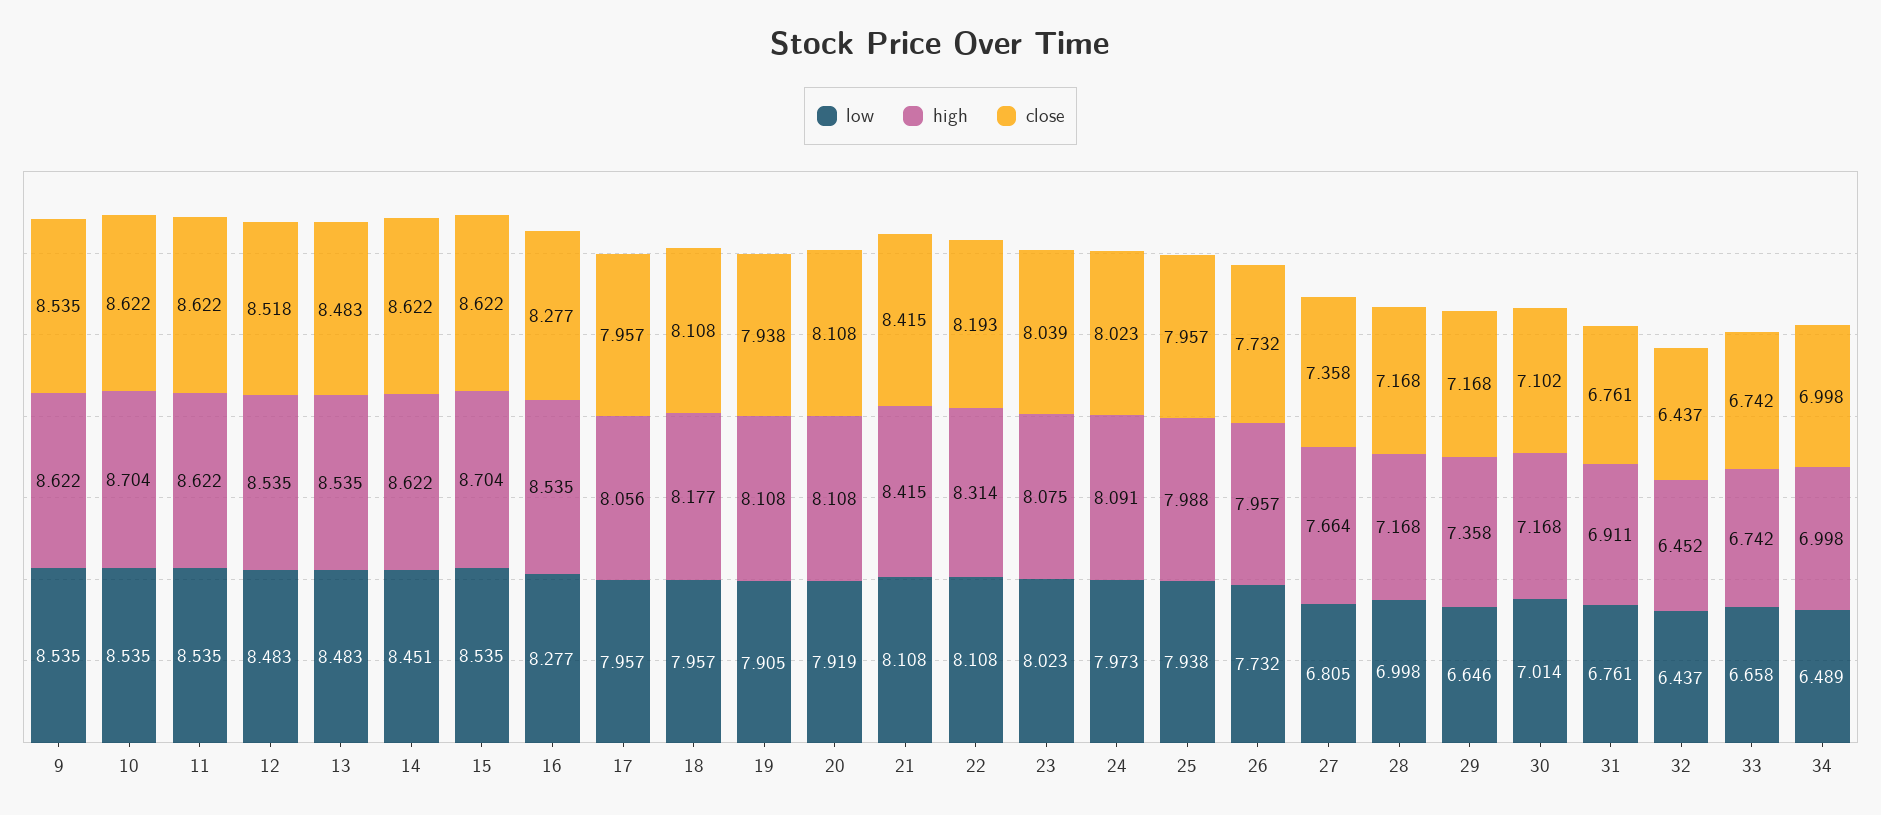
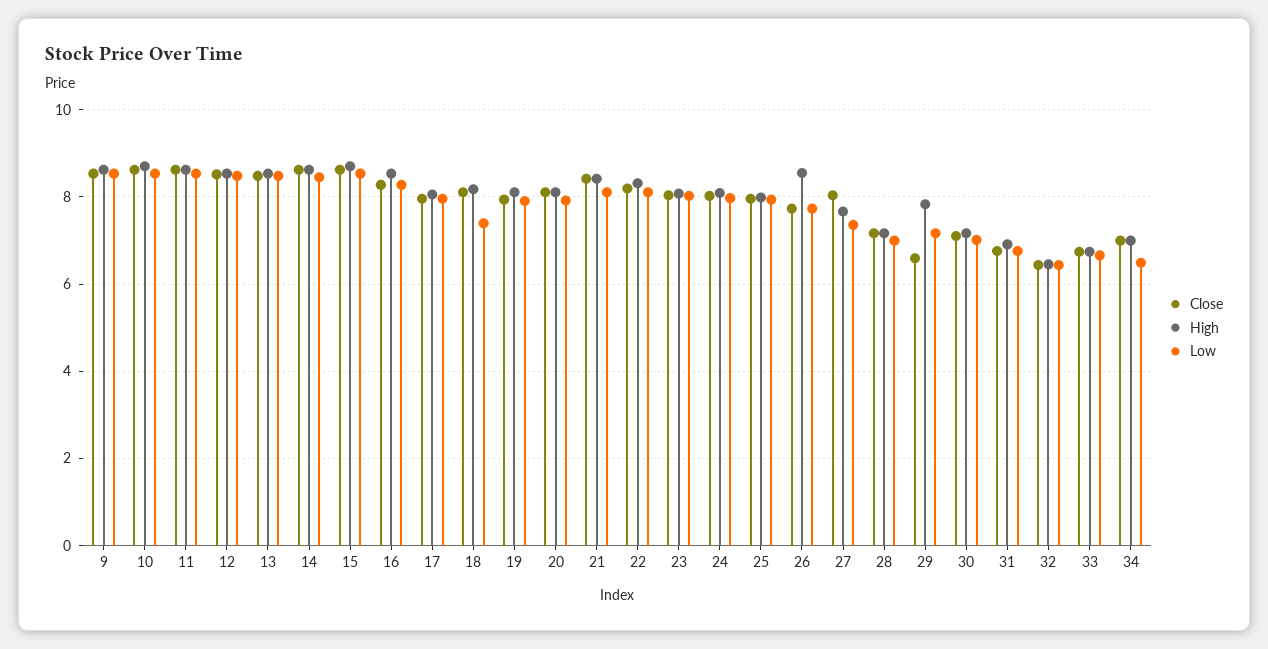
low, 18: 7.957 -> 7.4
high, 26: 7.957 -> 8.6
low, 27: 6.805 -> 7.4
close, 27: 7.358 -> 8
low, 29: 6.646 -> 7.2
high, 29: 7.358 -> 7.8
close, 29: 7.168 -> 6.6

